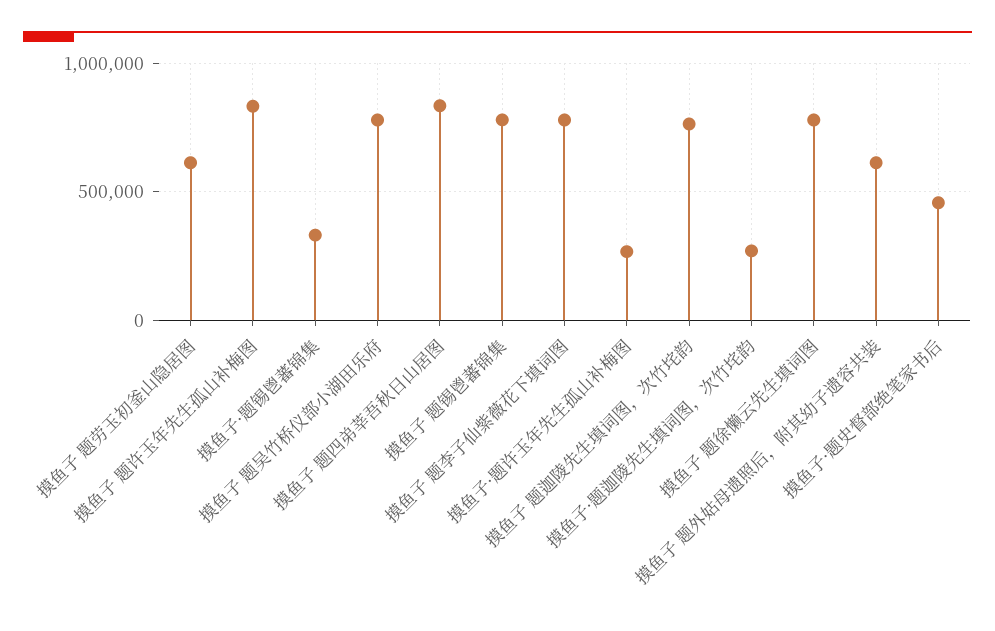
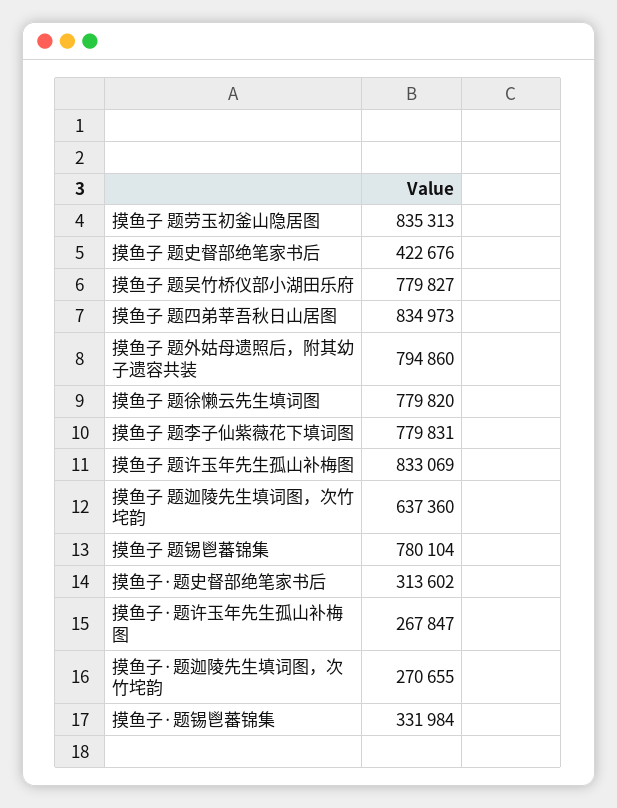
摸鱼子 题劳玉初釜山隐居图: 600000 -> 835313
摸鱼子 题迦陵先生填词图，次竹垞韵: 750000 -> 637360
摸鱼子 题外姑母遗照后，附其幼子遗容共装: 600000 -> 794860
摸鱼子·题史督部绝笔家书后: 450000 -> 313602
摸鱼子 题史督部绝笔家书后: none -> 422676

